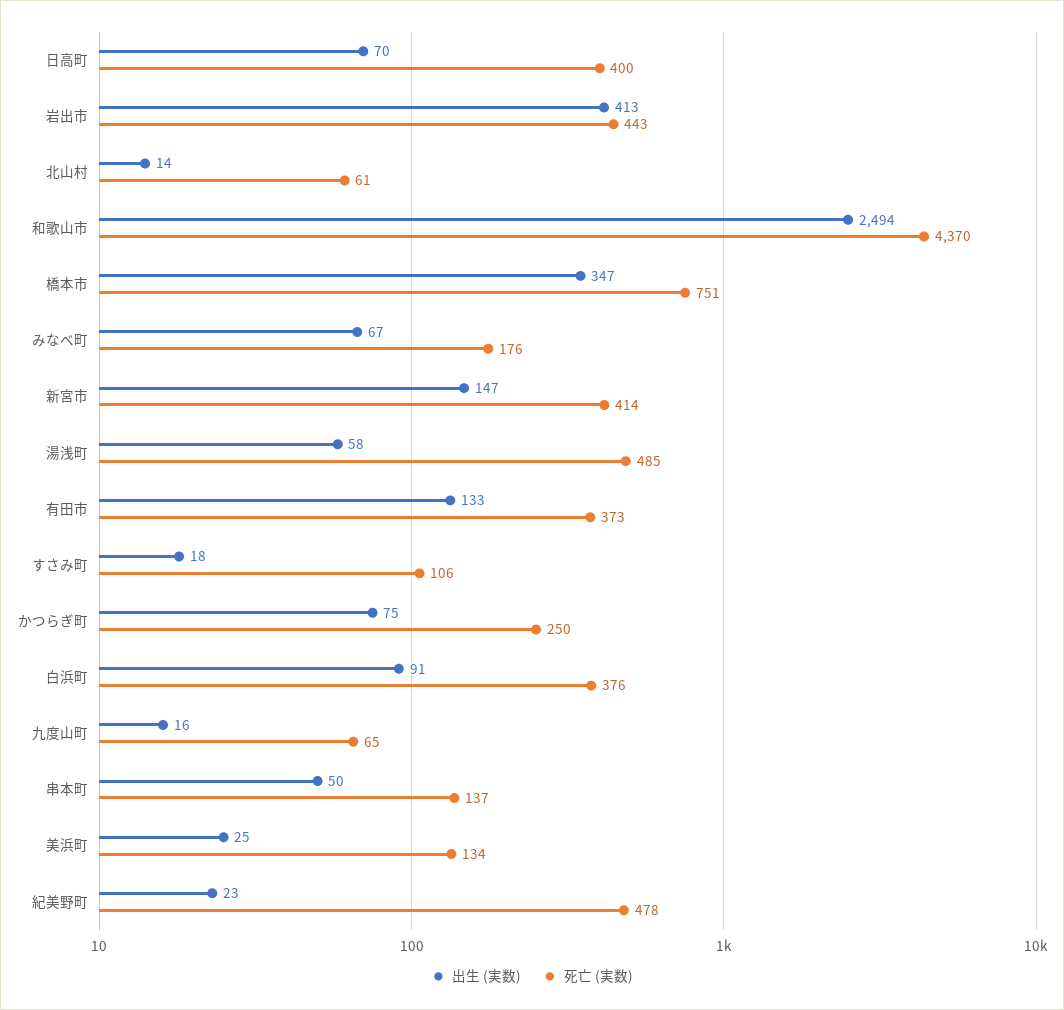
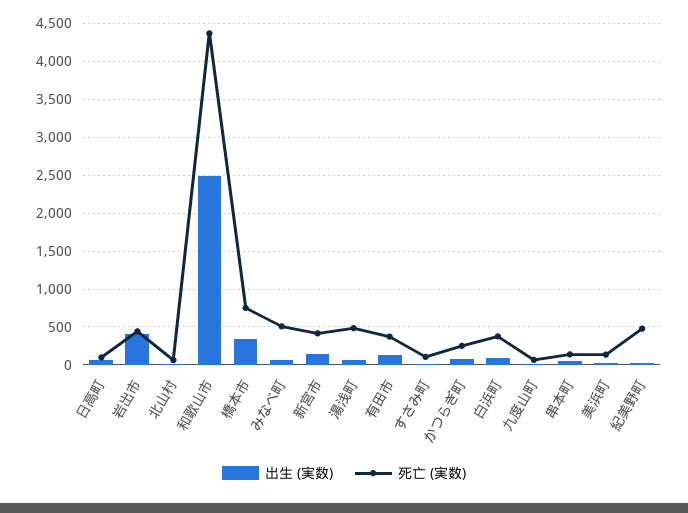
死亡 (実数), 日高町: 400 -> 100
死亡 (実数), みなべ町: 176 -> 500

